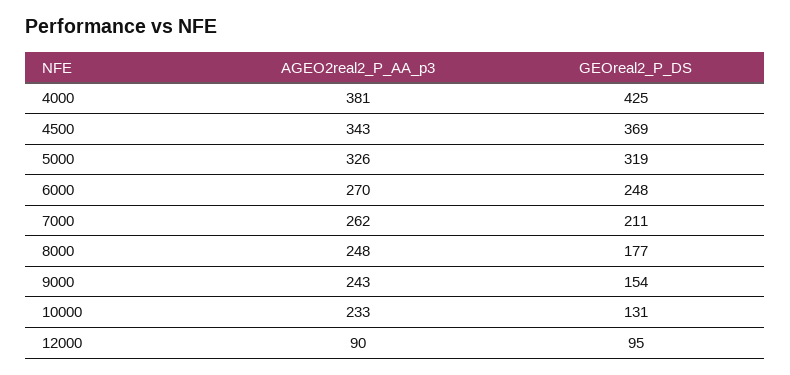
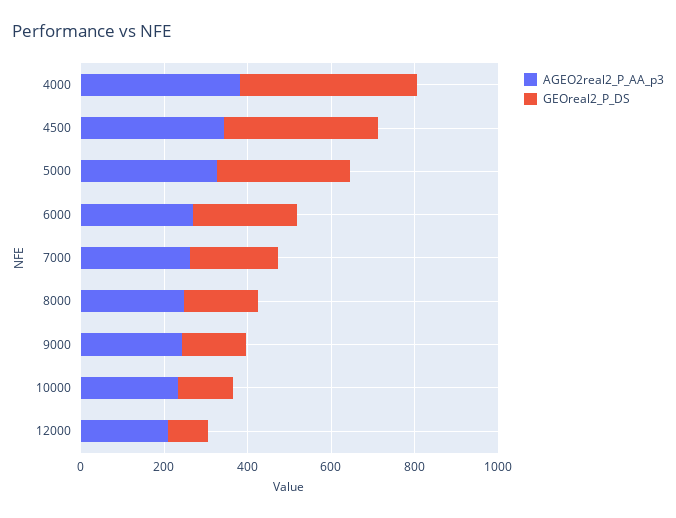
AGEO2real2_P_AA_p3, 12000: 90 -> 200

